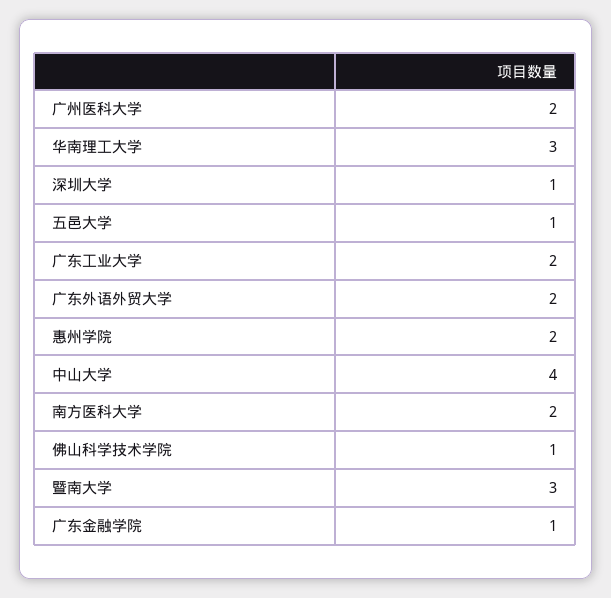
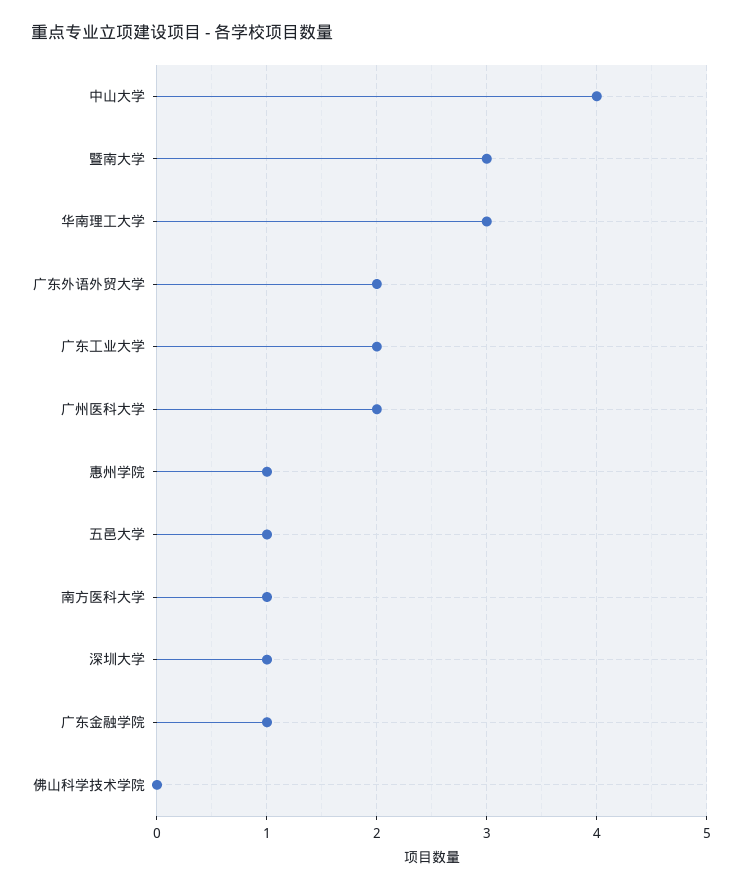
惠州学院: 2 -> 1
南方医科大学: 2 -> 1
佛山科学技术学院: 1 -> 0

